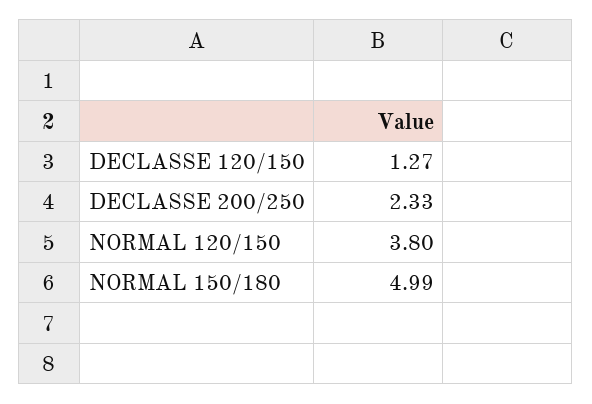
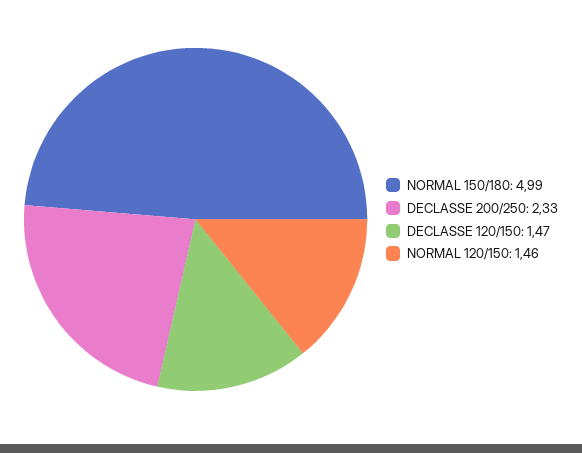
DECLASSE 120/150: 1.27 -> 1.47
NORMAL 120/150: 3.8 -> 1.46

